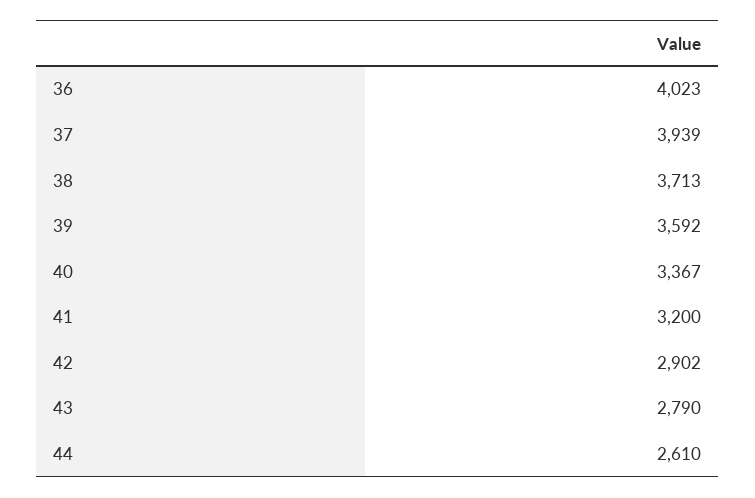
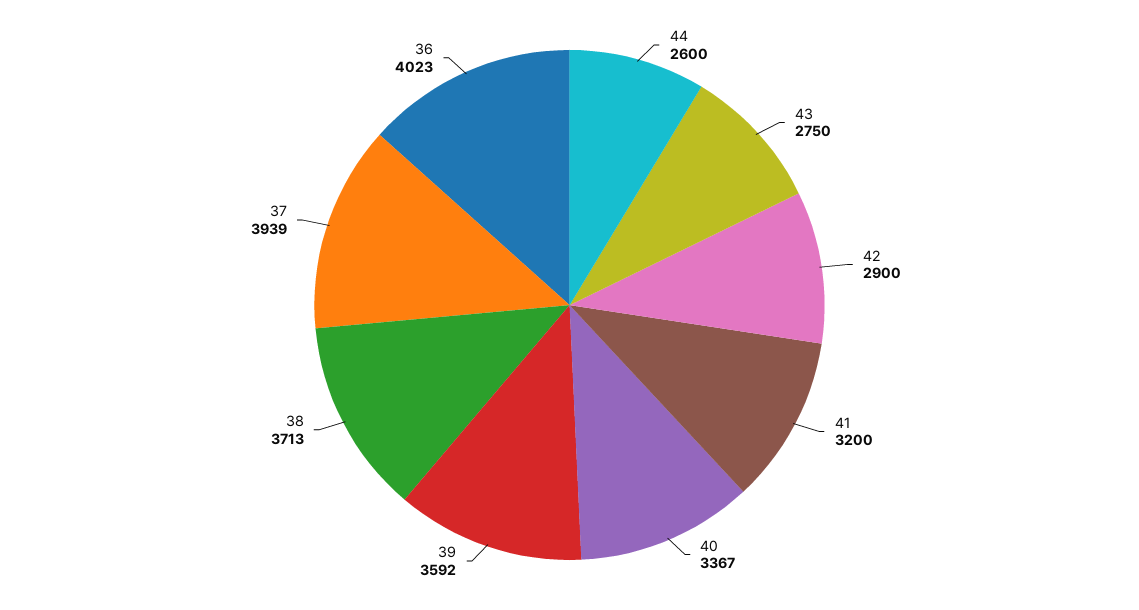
42: 2902 -> 2900
43: 2790 -> 2750
44: 2610 -> 2600

